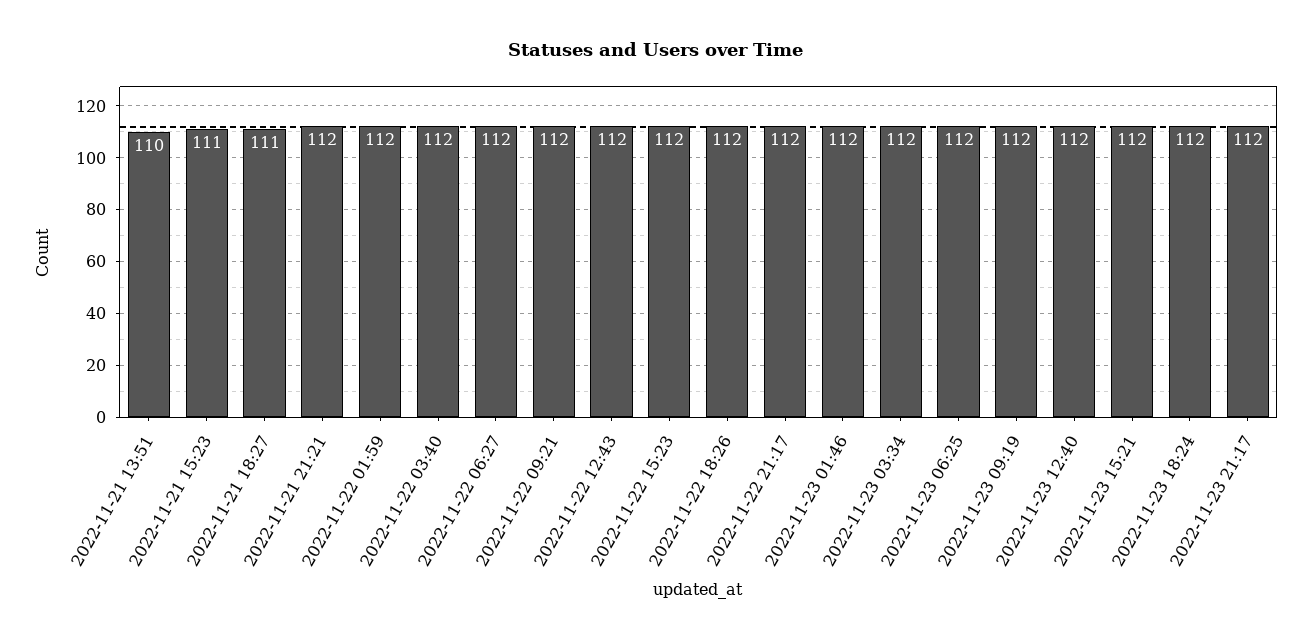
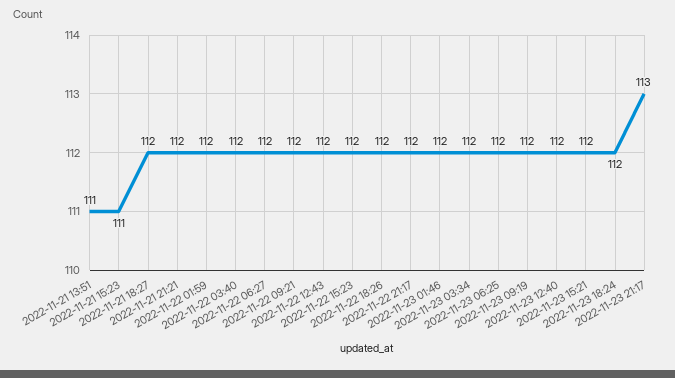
2022-11-21 13:51: 110 -> 111
2022-11-21 18:27: 111 -> 112
2022-11-23 21:17: 112 -> 113

